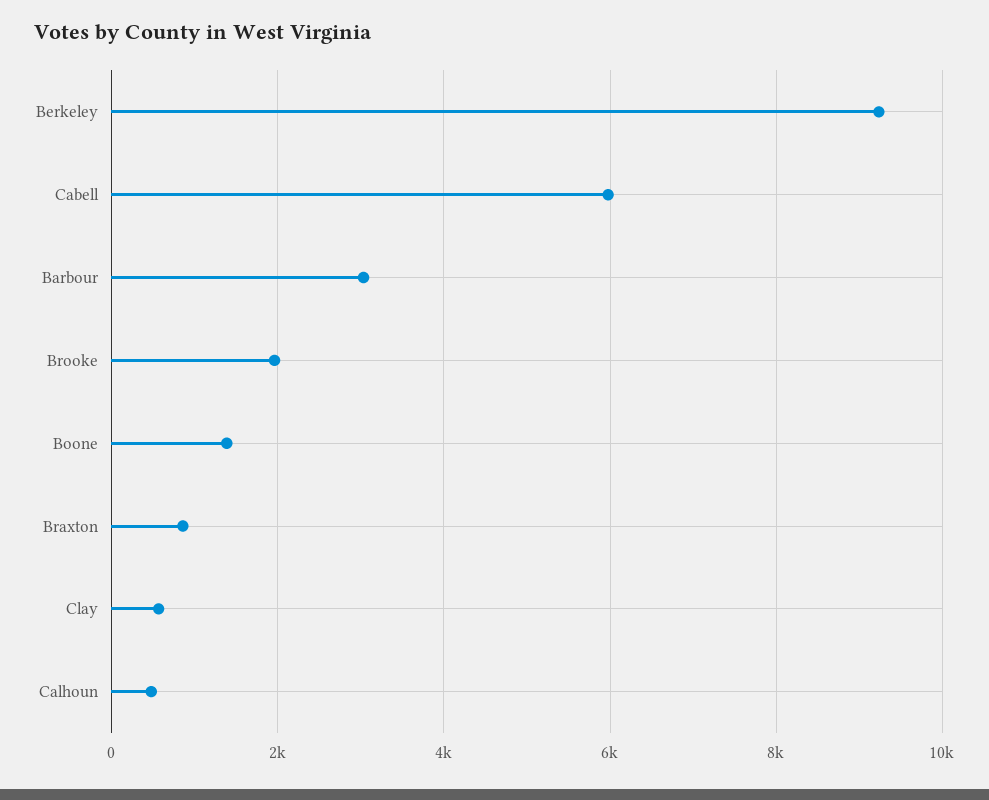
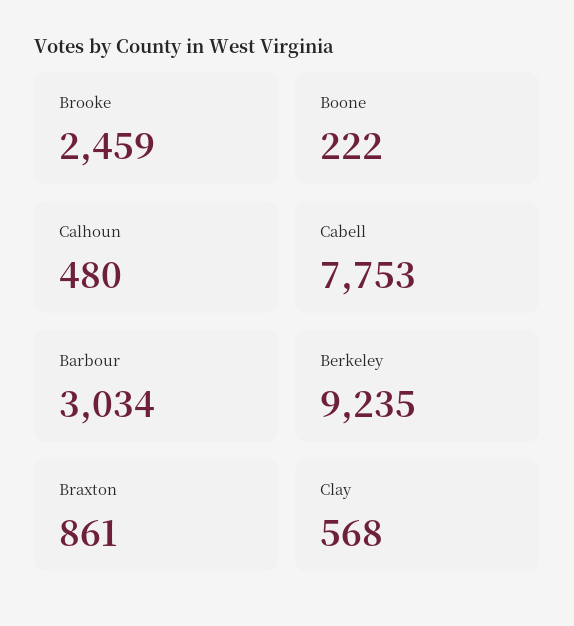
Cabell: 6000 -> 7753
Brooke: 2000 -> 2459
Boone: 1400 -> 222

